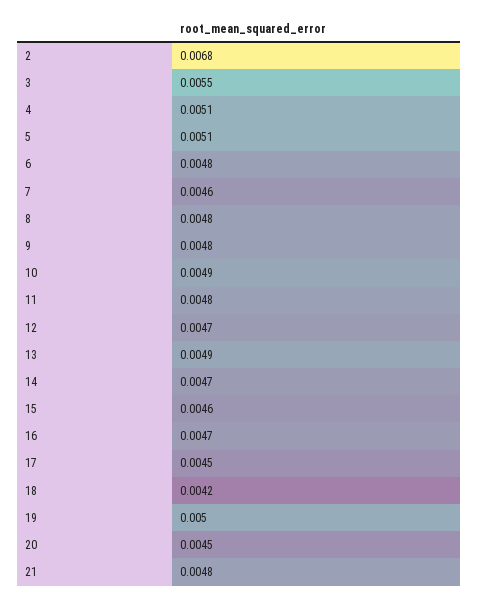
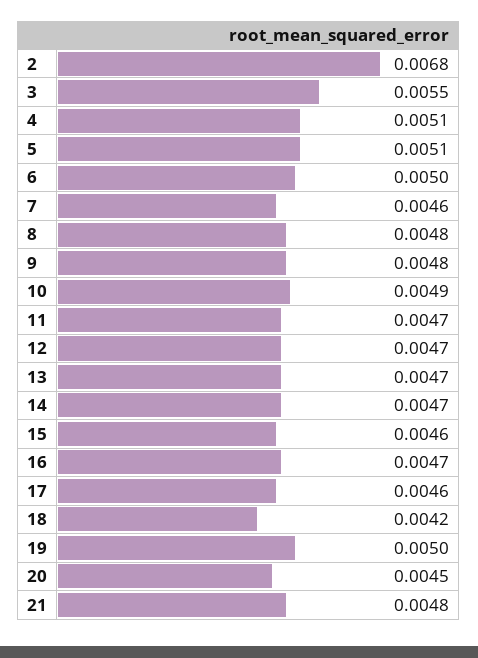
6: 0.0048 -> 0.005
11: 0.0048 -> 0.0047
13: 0.0049 -> 0.0047
17: 0.0045 -> 0.0046

